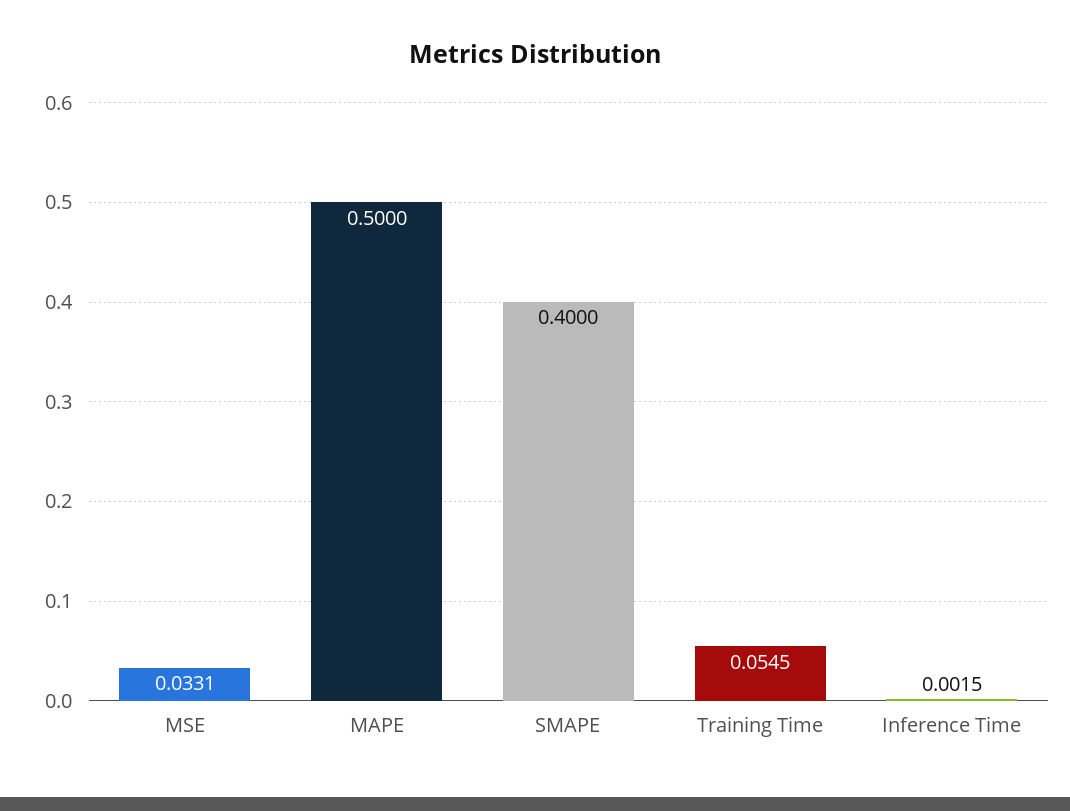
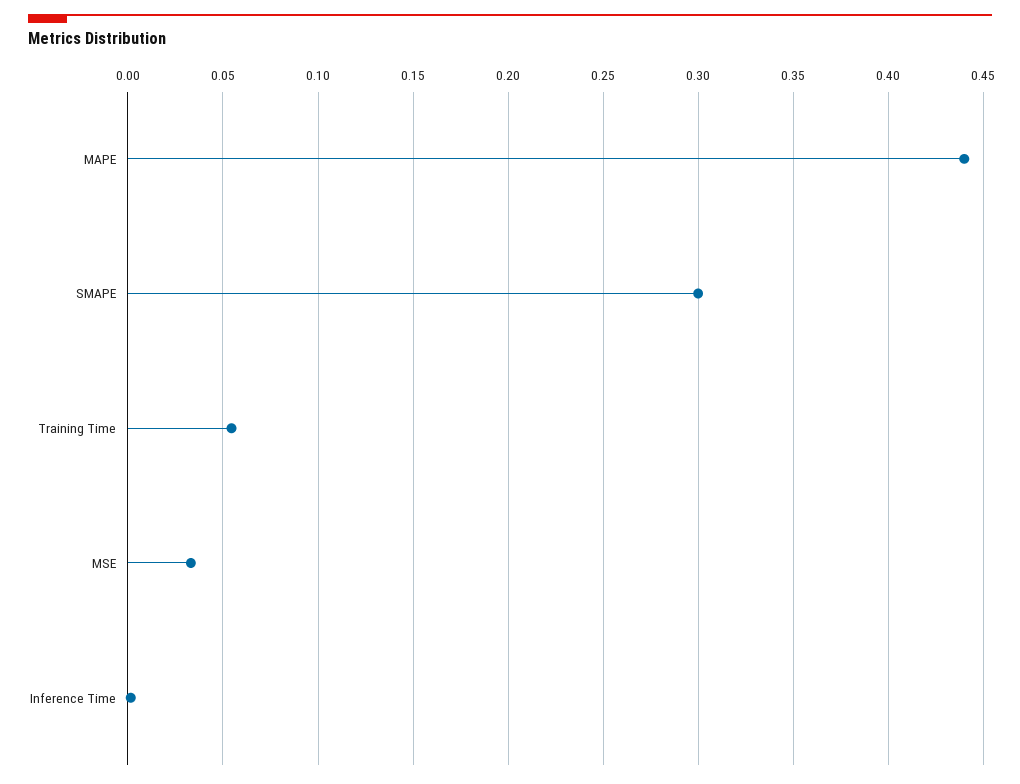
MAPE: 0.5 -> 0.44
SMAPE: 0.4 -> 0.3

